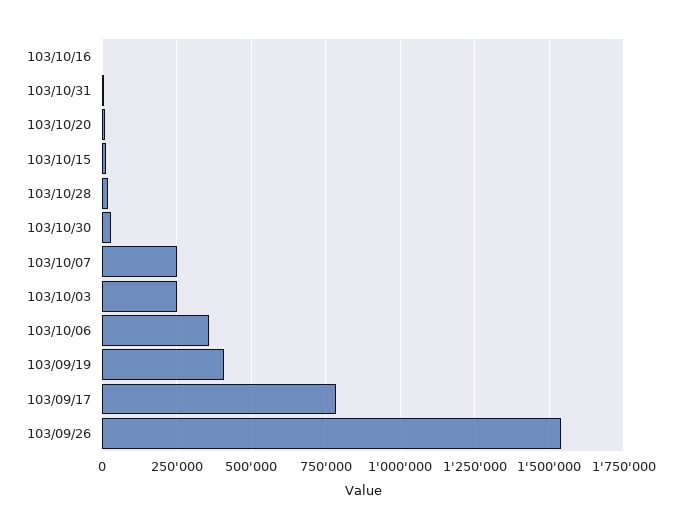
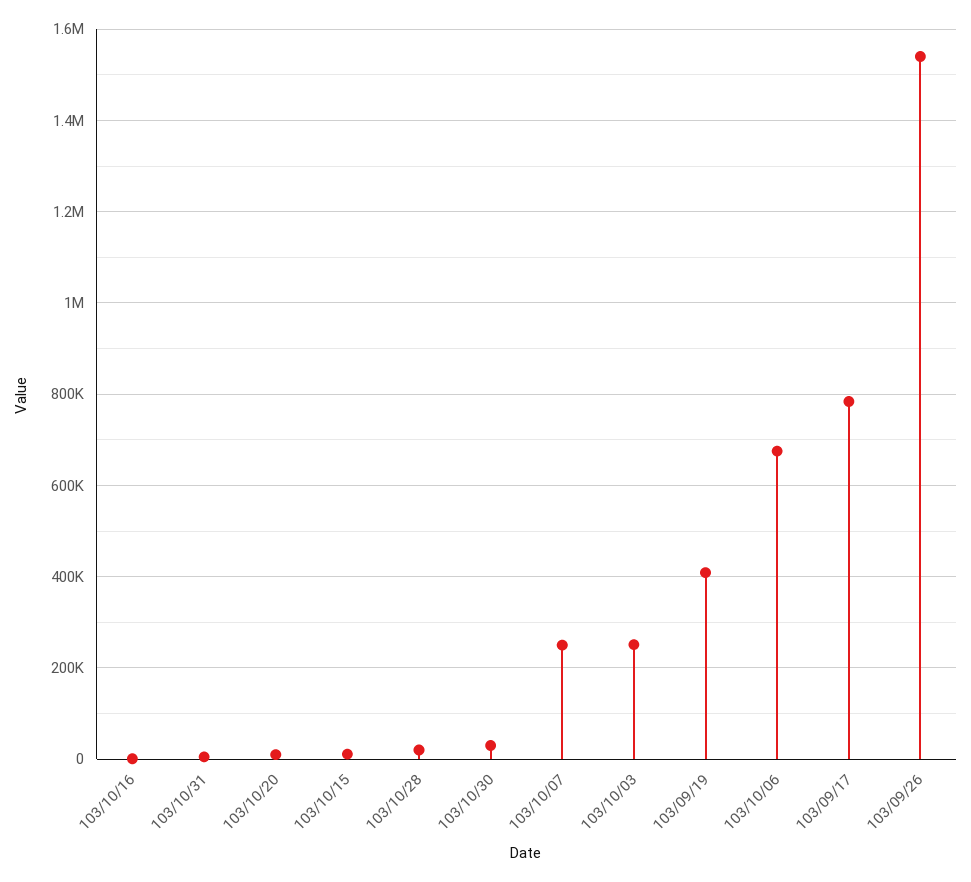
103/10/06: 350000 -> 680000

